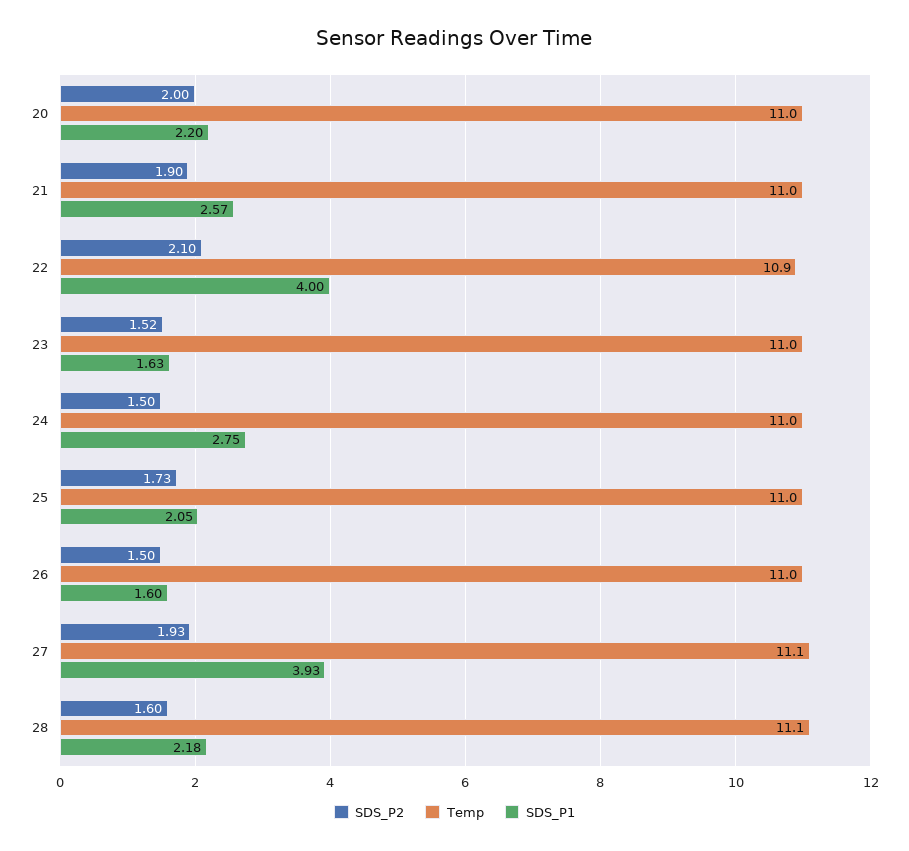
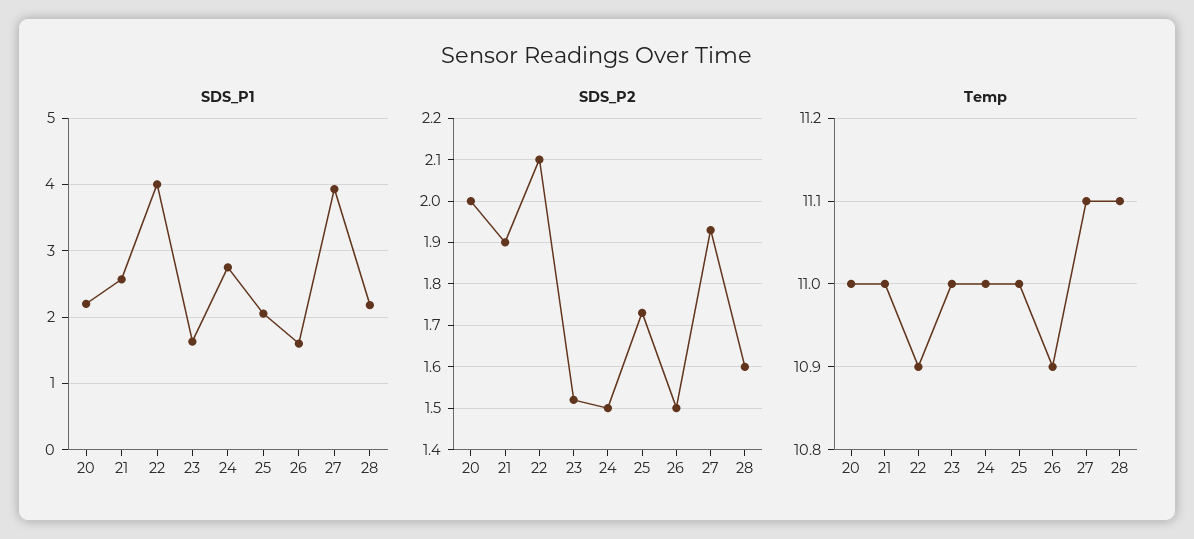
Temp, 26: 11 -> 10.9

